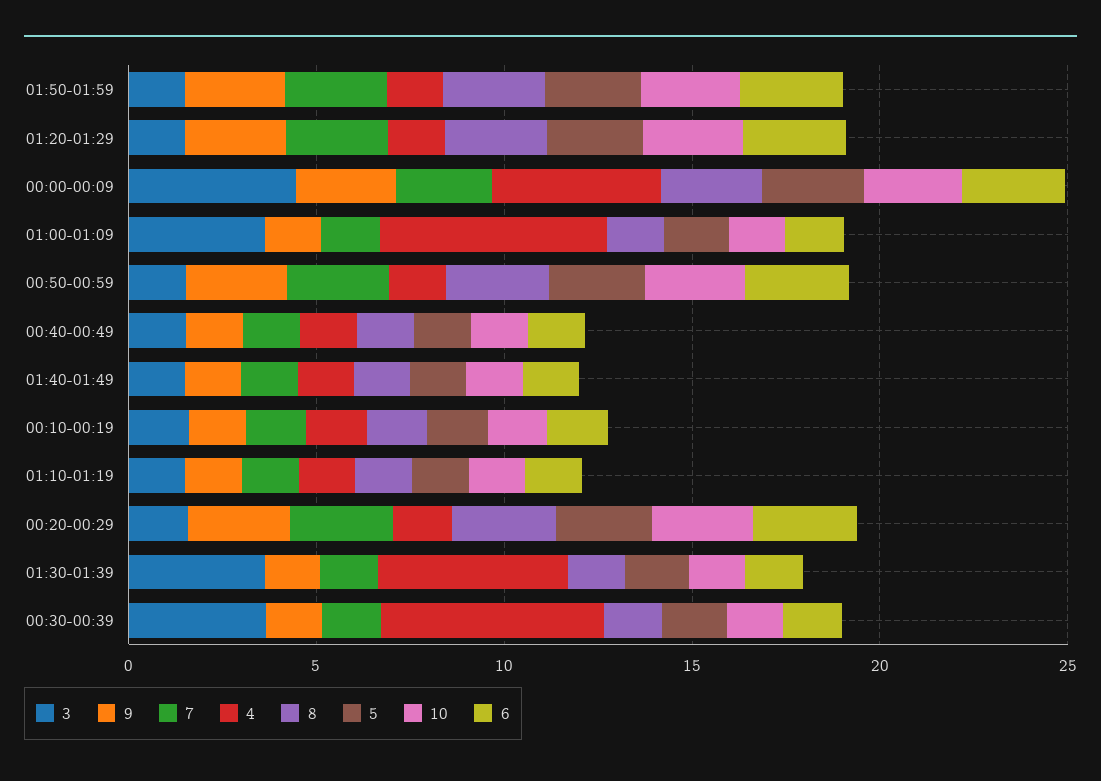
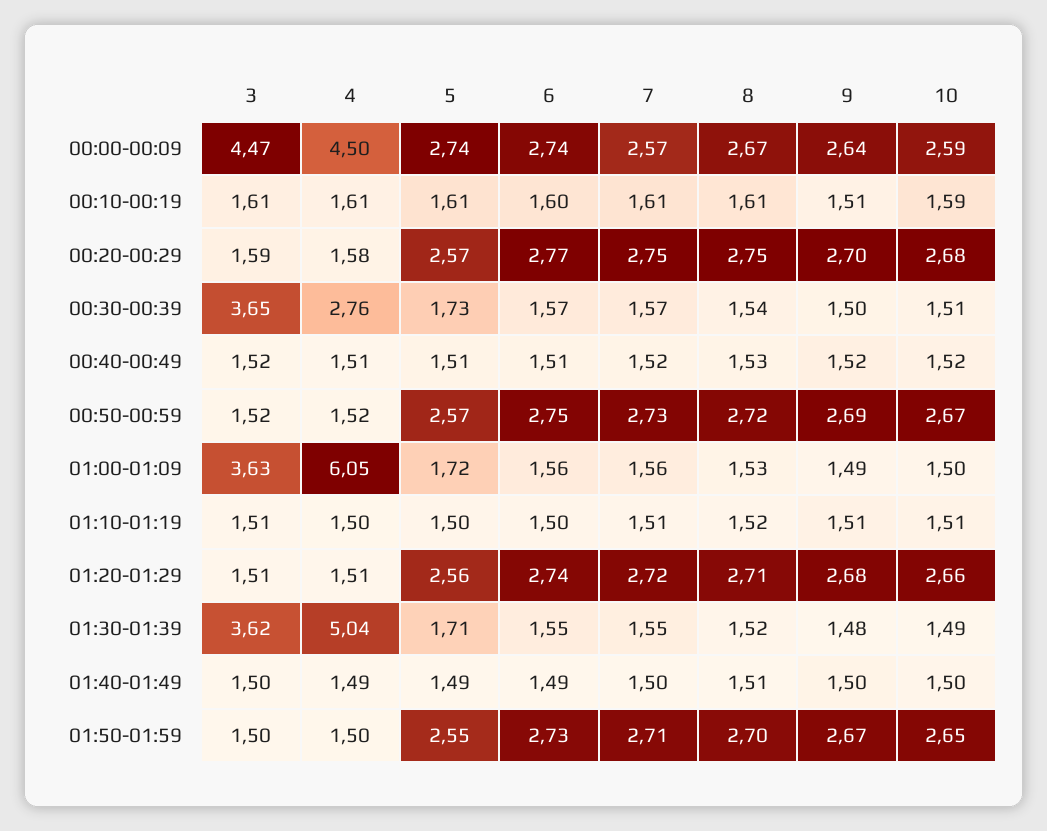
4, 00:30-00:39: 6 -> 2.76

